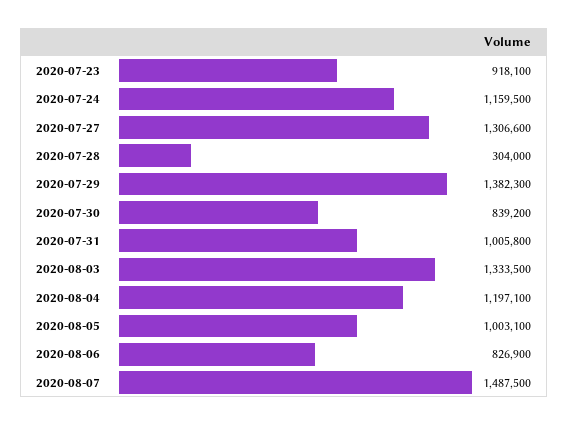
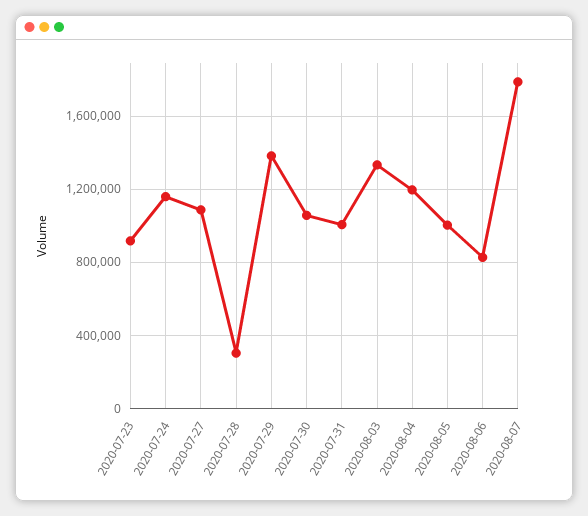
2020-07-27: 1306600 -> 1100000
2020-07-30: 839200 -> 1050000
2020-08-07: 1487500 -> 1800000

